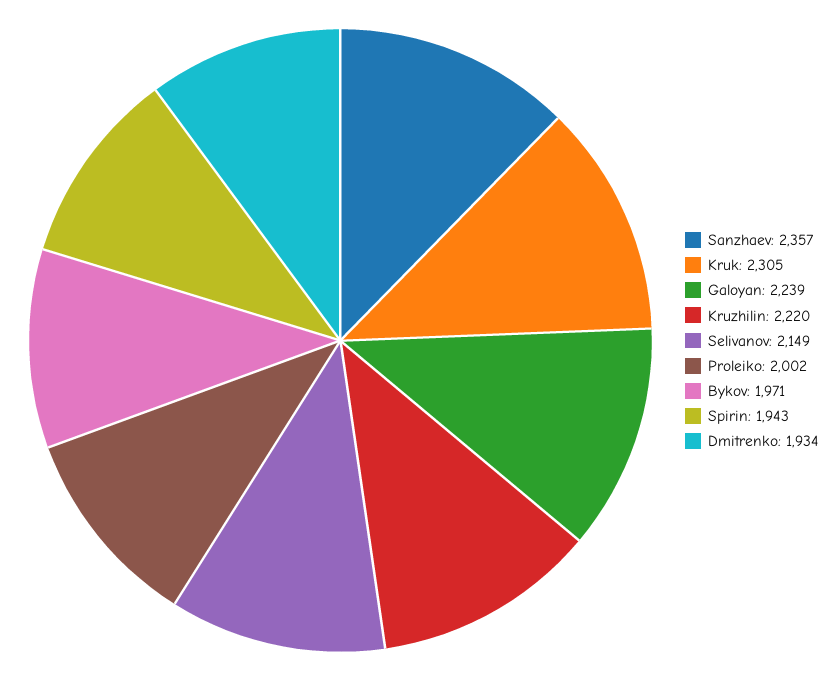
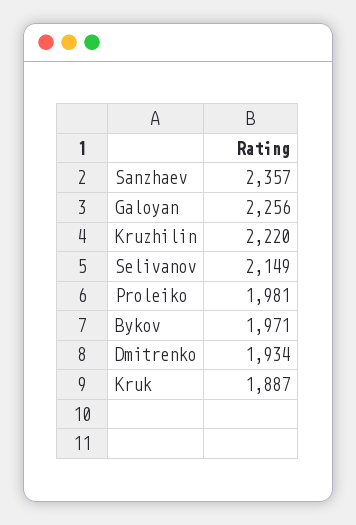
Kruk: 2305 -> 1887
Galoyan: 2239 -> 2256
Proleiko: 2002 -> 1981
Spirin: 1943 -> none

